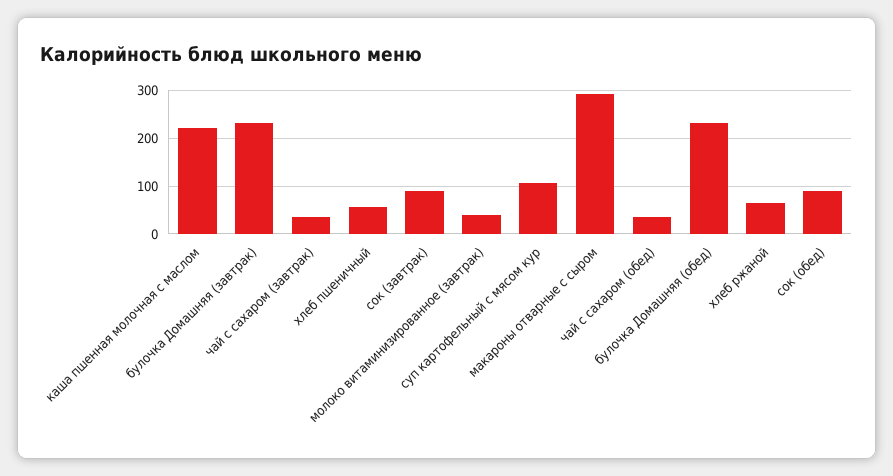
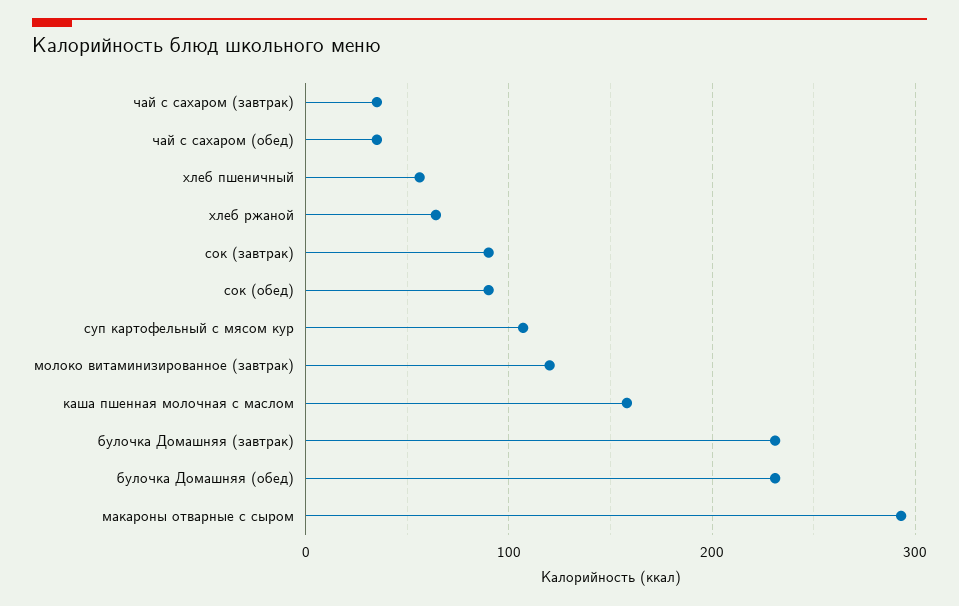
каша пшенная молочная с маслом: 220 -> 160
молоко витаминизированное (завтрак): 40 -> 120

